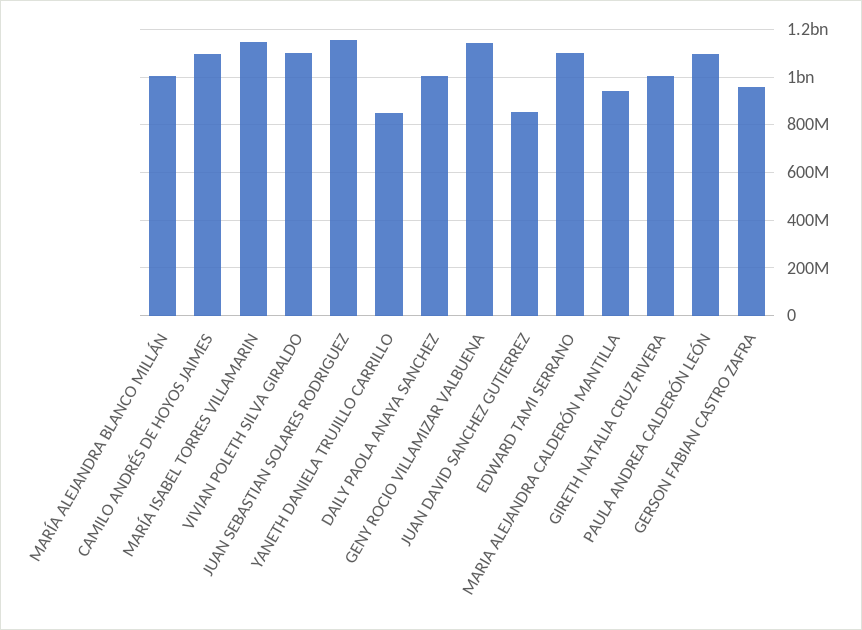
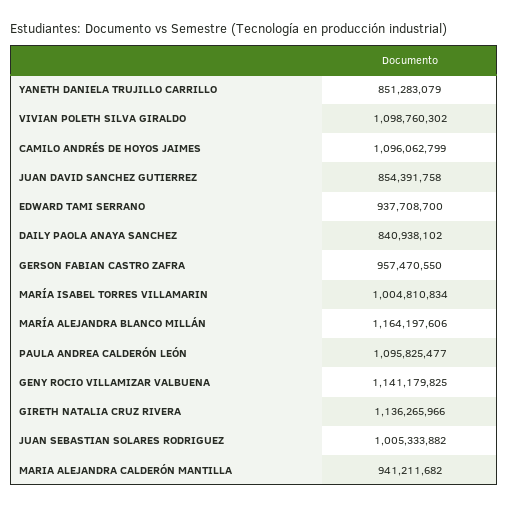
MARÍA ALEJANDRA BLANCO MILLÁN: 1000000000 -> 1164197606
MARÍA ISABEL TORRES VILLAMARIN: 1150000000 -> 1004810834
JUAN SEBASTIAN SOLARES RODRIGUEZ: 1150000000 -> 1005333882
DAILY PAOLA ANAYA SANCHEZ: 1000000000 -> 840938102
EDWARD TAMI SERRANO: 1100000000 -> 937708700
GIRETH NATALIA CRUZ RIVERA: 1000000000 -> 1136265966

